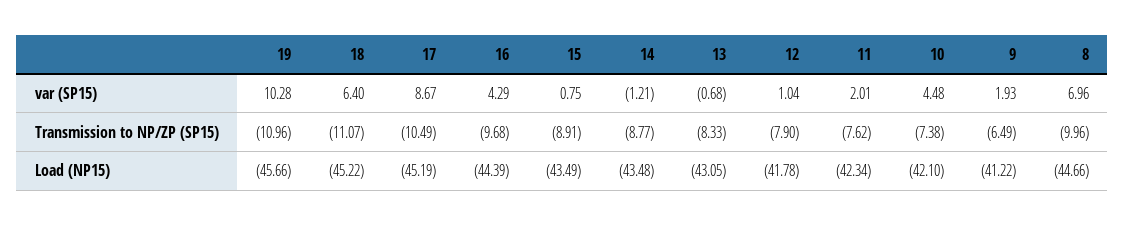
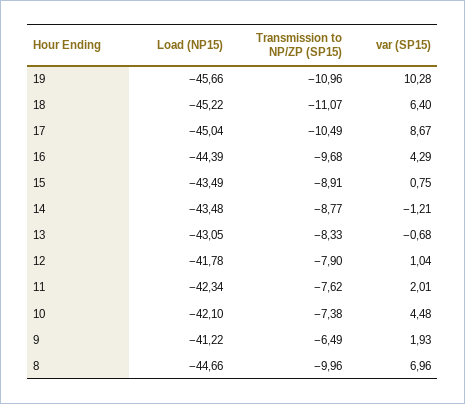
17, Load (NP15): -45.19 -> -45.04

